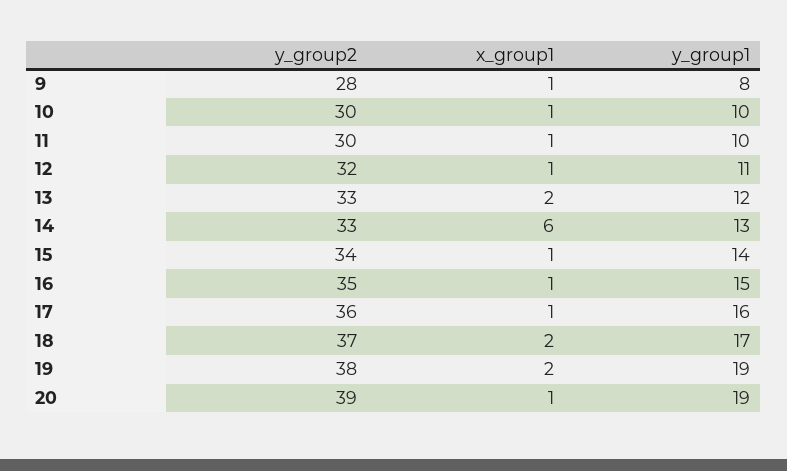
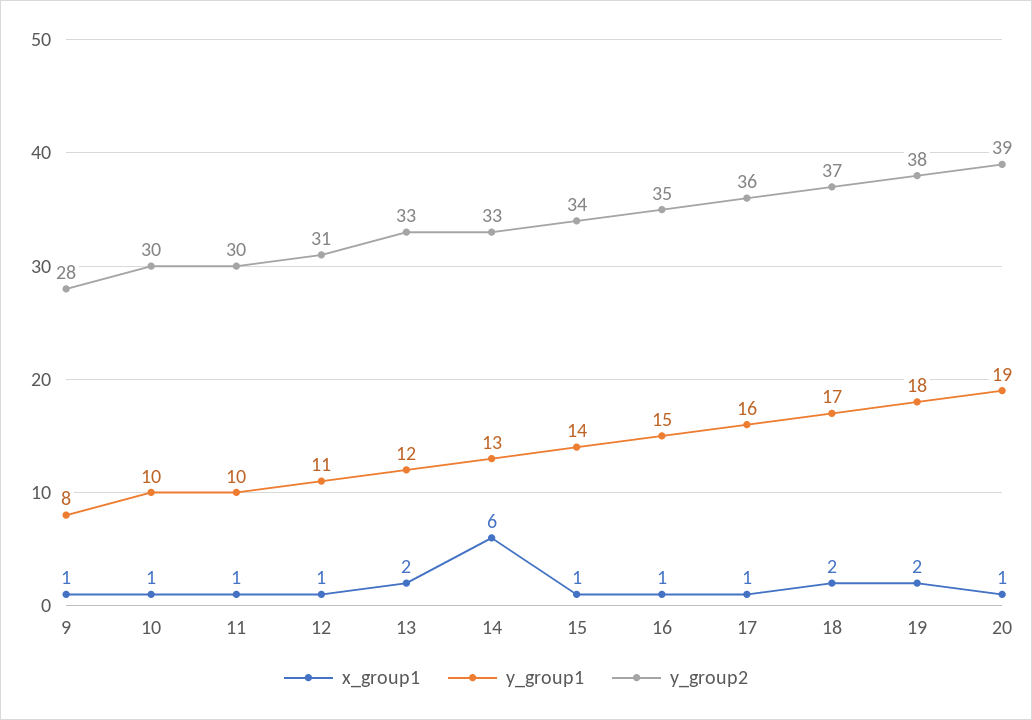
y_group2, 12: 32 -> 31
y_group1, 19: 19 -> 18

